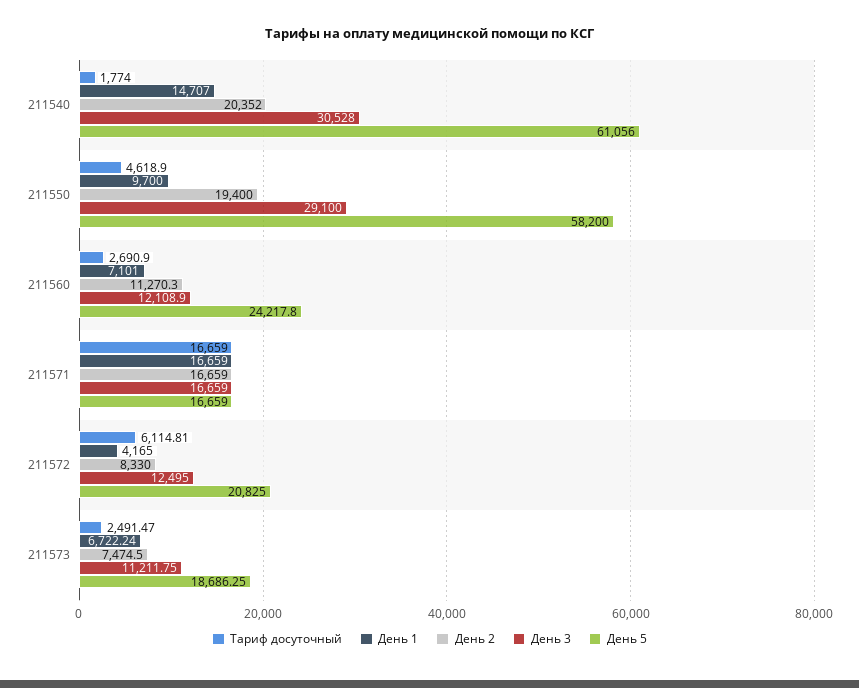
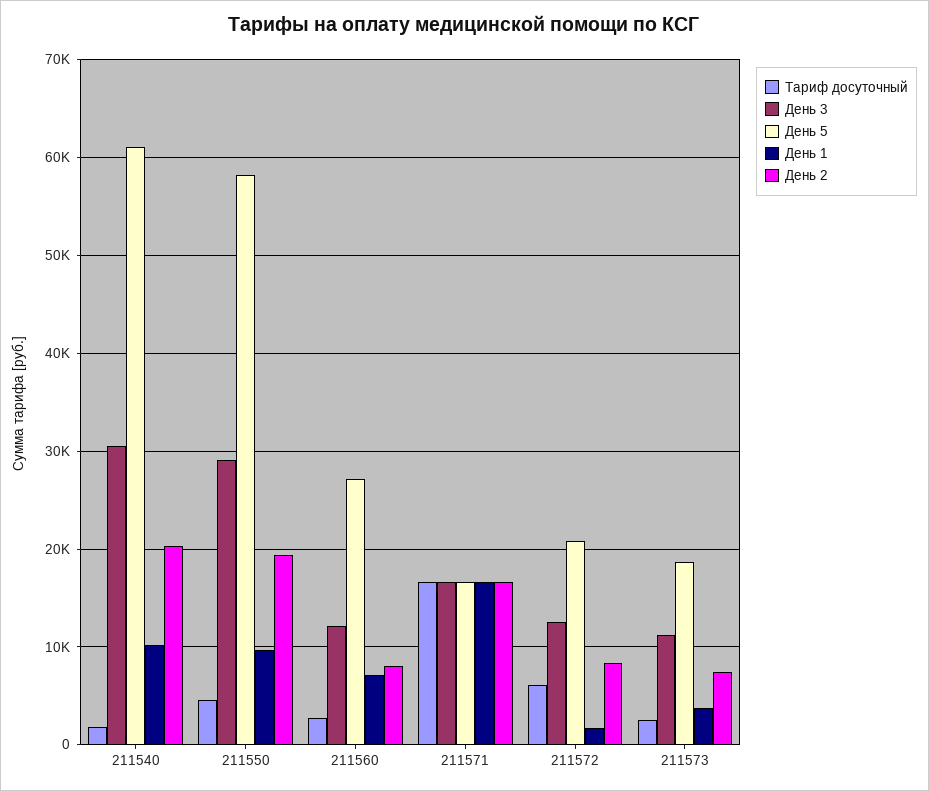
День 1, 211540: 14707 -> 10000
День 2, 211560: 11270.3 -> 8000
День 5, 211560: 24217.8 -> 27000
День 1, 211572: 4165 -> 2000
День 1, 211573: 6722.24 -> 4000

